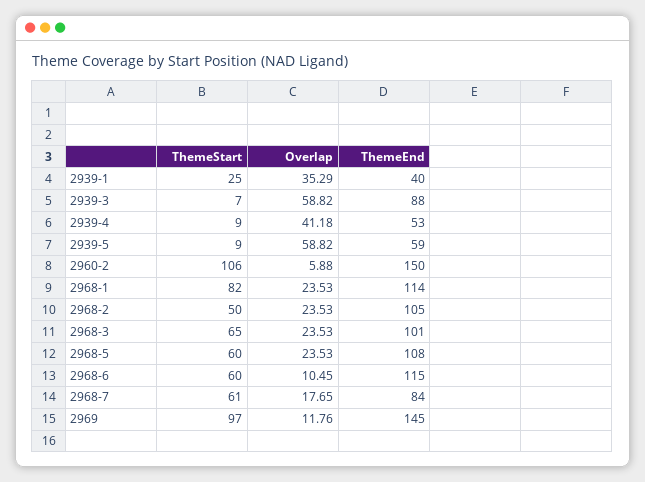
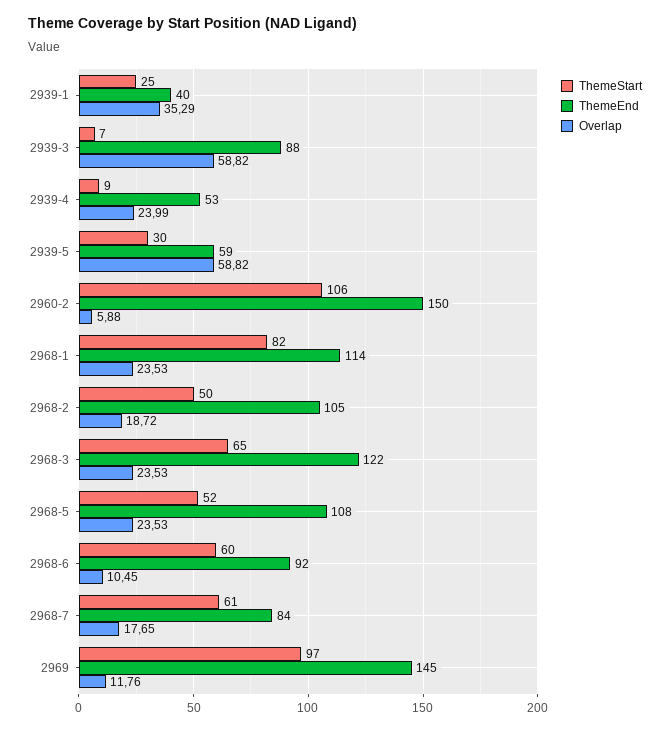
Overlap, 2939-4: 41.18 -> 23.99
ThemeStart, 2939-5: 9 -> 30
Overlap, 2968-2: 23.53 -> 18.72
ThemeEnd, 2968-3: 101 -> 122
ThemeStart, 2968-5: 60 -> 52
ThemeEnd, 2968-6: 115 -> 92

